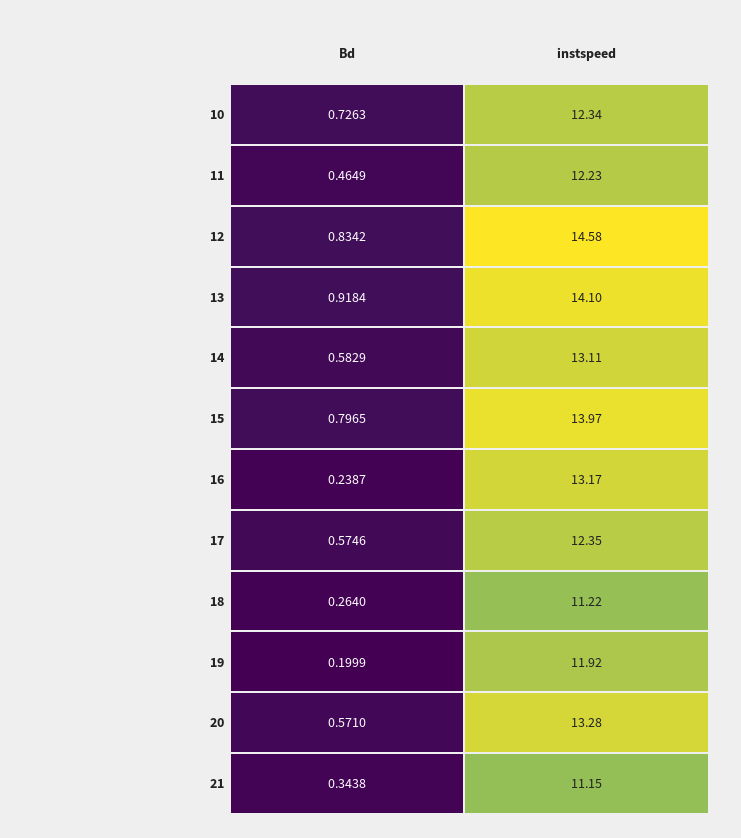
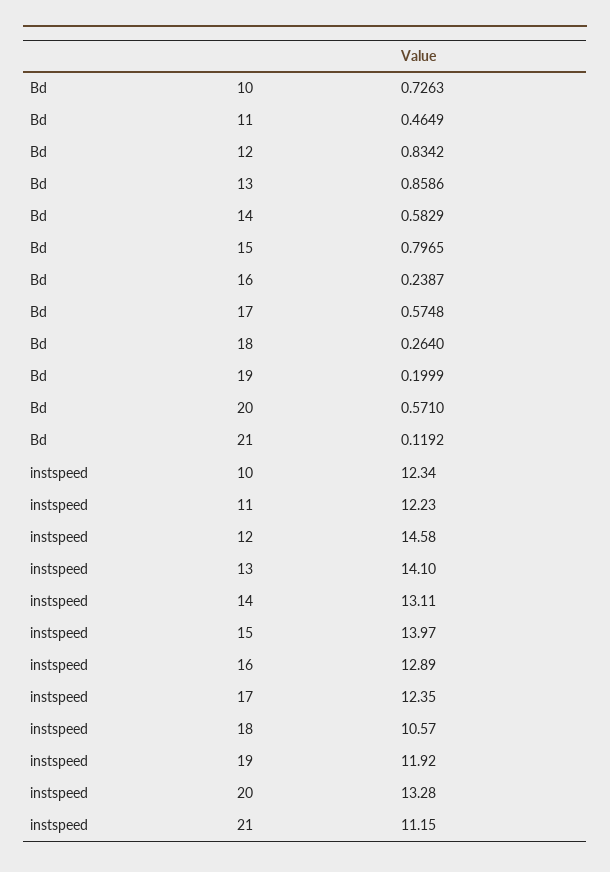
Bd, 13: 0.9184 -> 0.8586
instspeed, 16: 13.17 -> 12.89
Bd, 17: 0.5746 -> 0.5748
instspeed, 18: 11.22 -> 10.57
Bd, 21: 0.3438 -> 0.1192

